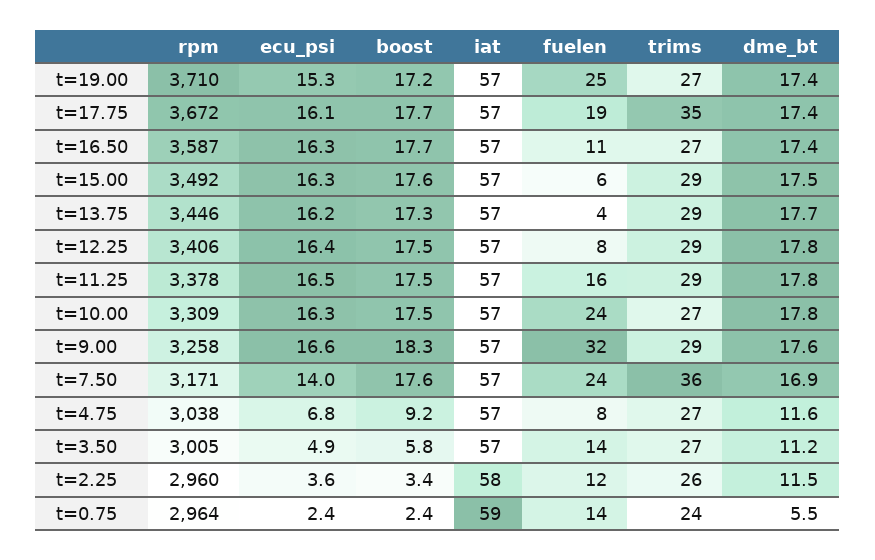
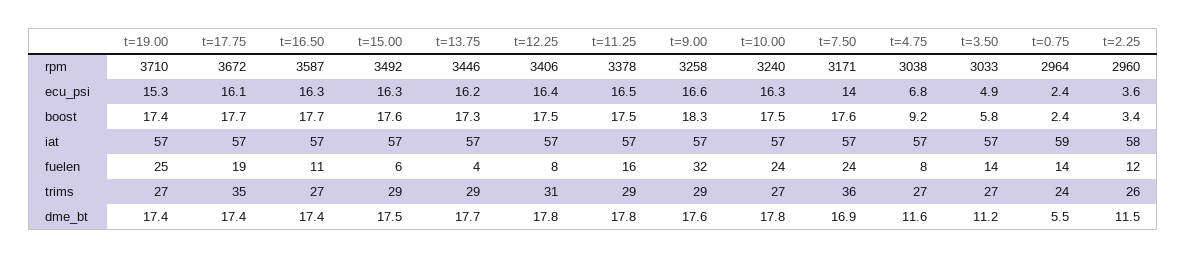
boost, t=19.00: 17.2 -> 17.4
trims, t=12.25: 29 -> 31
rpm, t=10.00: 3309 -> 3240
rpm, t=3.50: 3005 -> 3033

